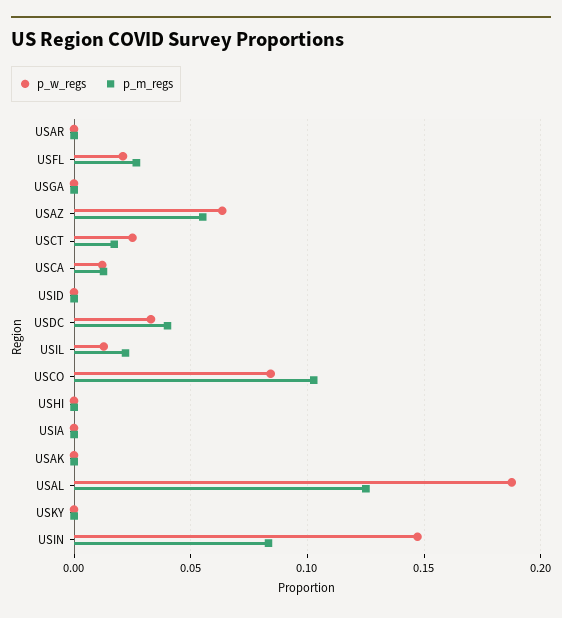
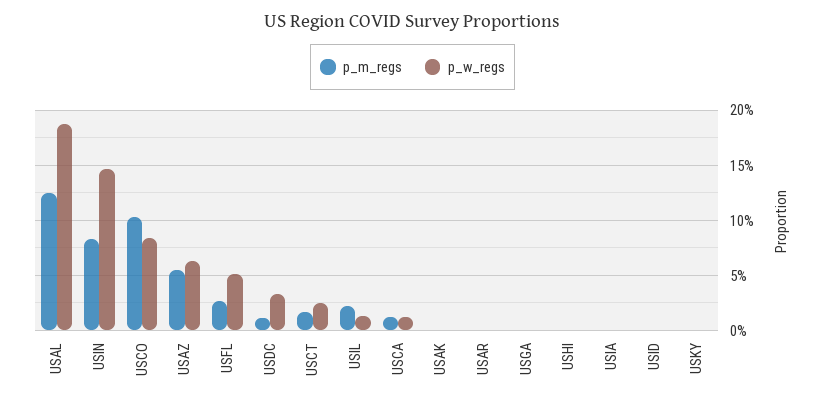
p_w_regs, USFL: 0.02 -> 0.05
p_m_regs, USDC: 0.04 -> 0.01

